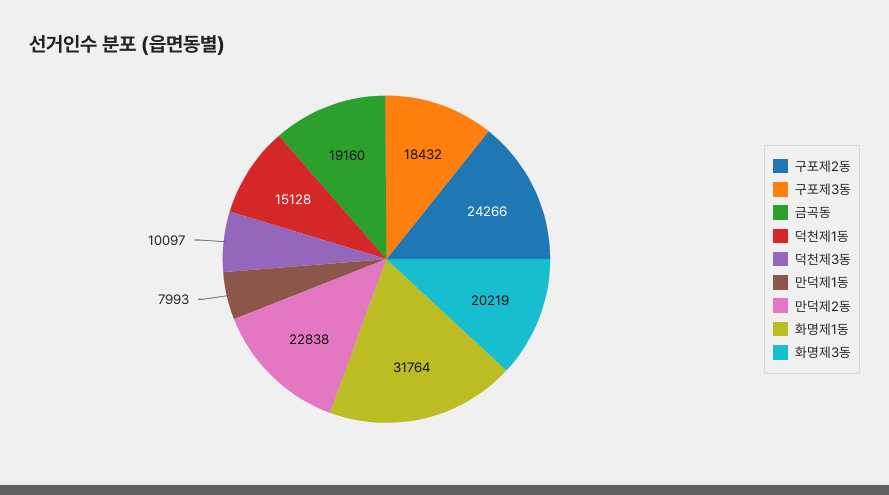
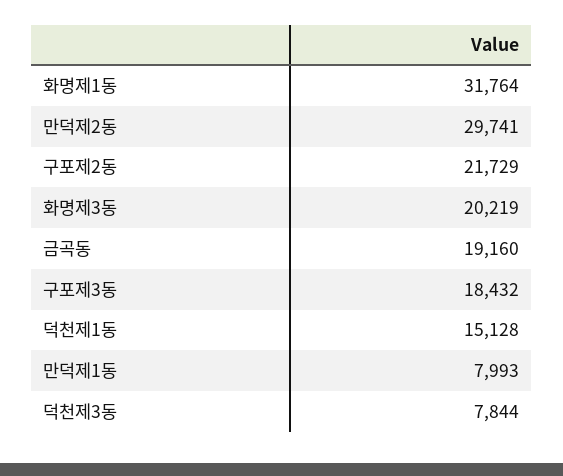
구포제2동: 24266 -> 21729
덕천제3동: 10097 -> 7844
만덕제2동: 22838 -> 29741

